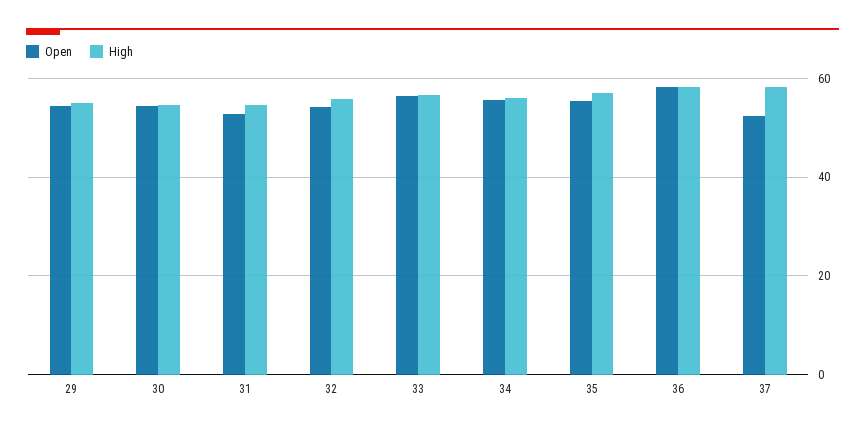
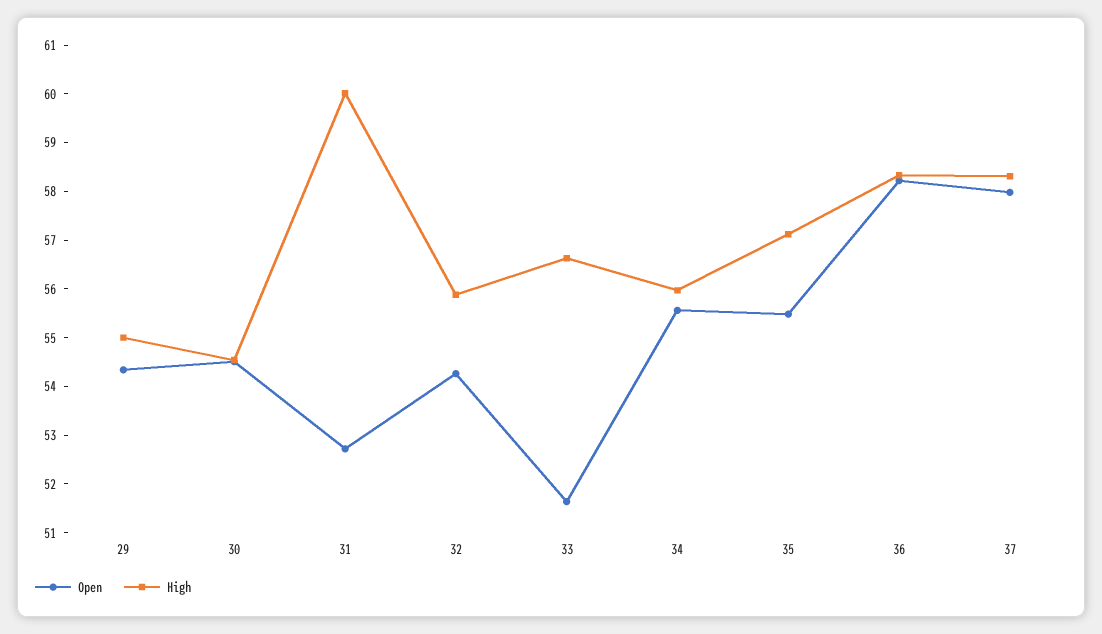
High, 31: 54 -> 60
Open, 33: 56 -> 51.6
Open, 37: 52 -> 58

